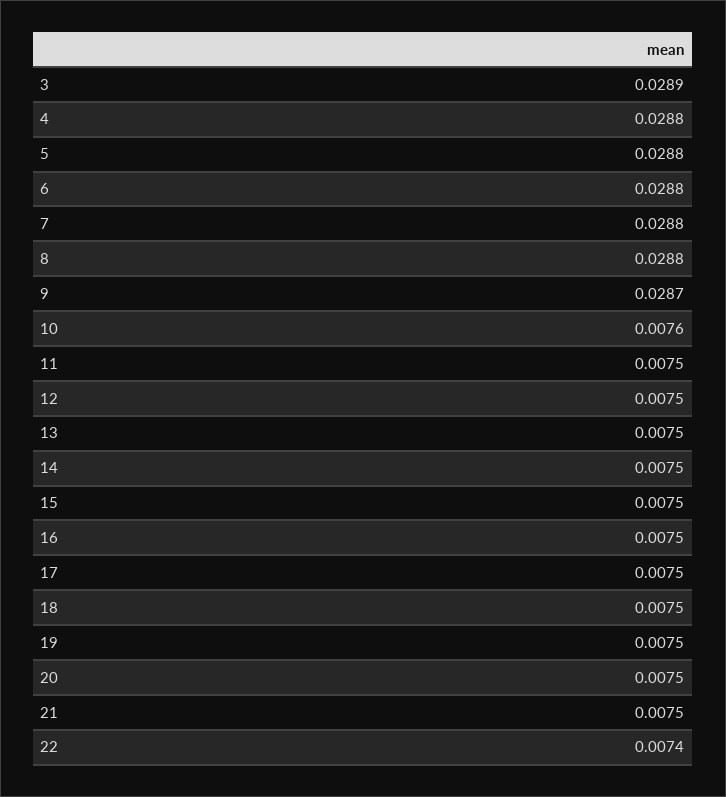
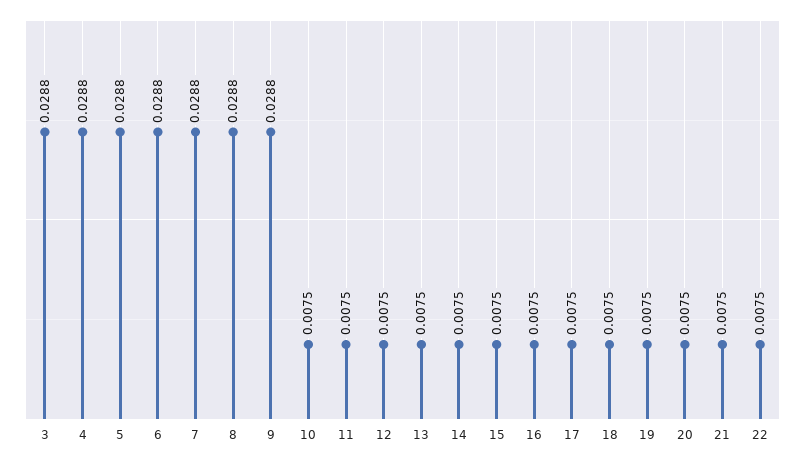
3: 0.0289 -> 0.0288
9: 0.0287 -> 0.0288
10: 0.0076 -> 0.0075
22: 0.0074 -> 0.0075

